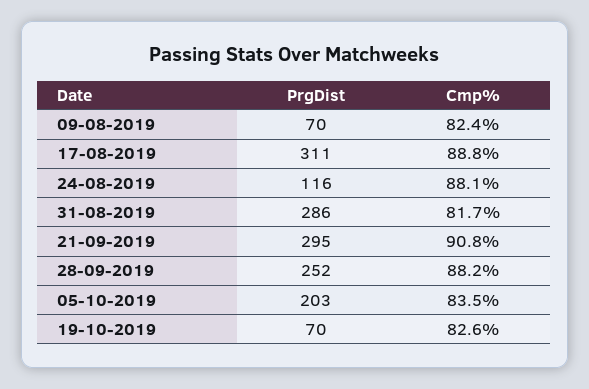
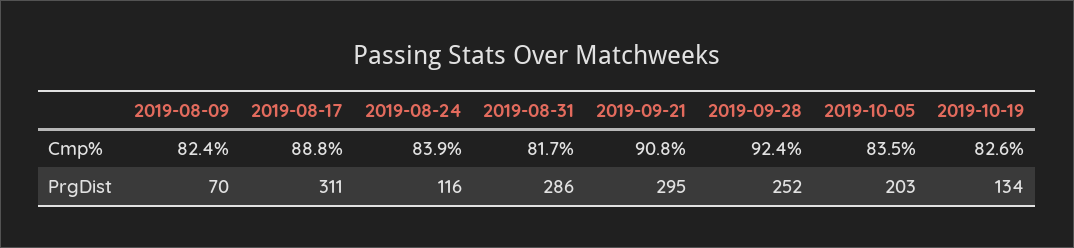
Cmp%, 24-08-2019: 88.1 -> 83.9
Cmp%, 28-09-2019: 88.2 -> 92.4
PrgDist, 19-10-2019: 70 -> 134

